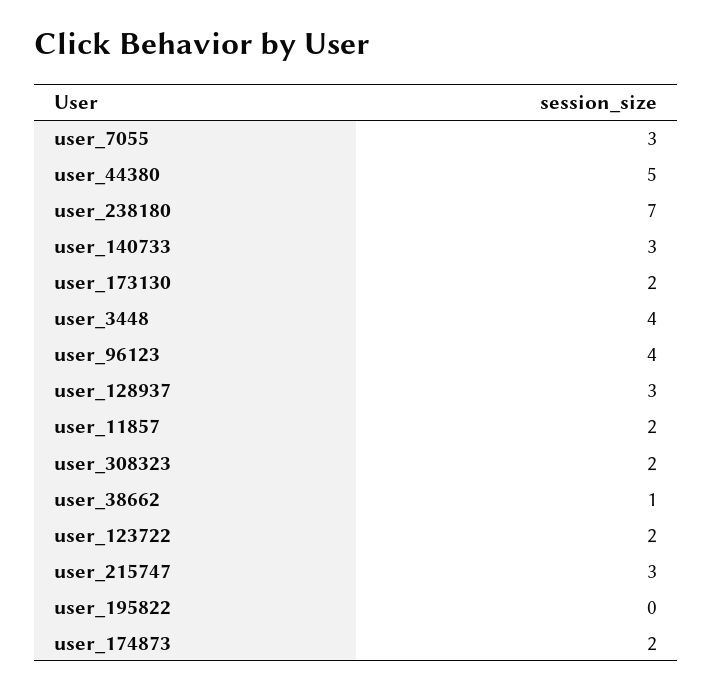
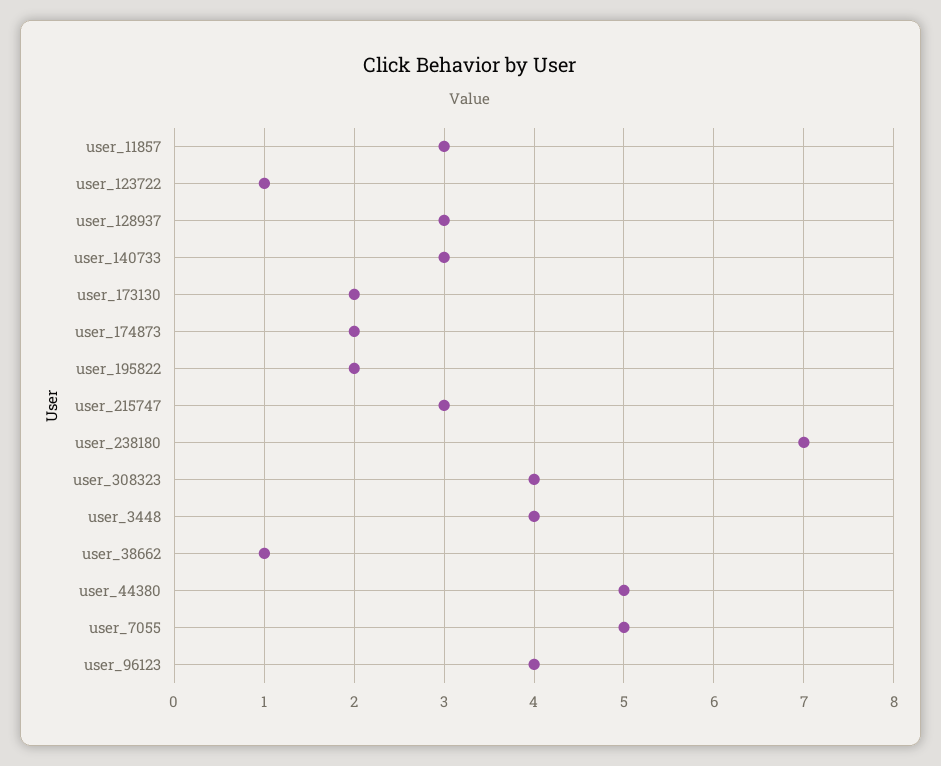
user_7055: 3 -> 5
user_11857: 2 -> 3
user_308323: 2 -> 4
user_123722: 2 -> 1
user_195822: 0 -> 2

